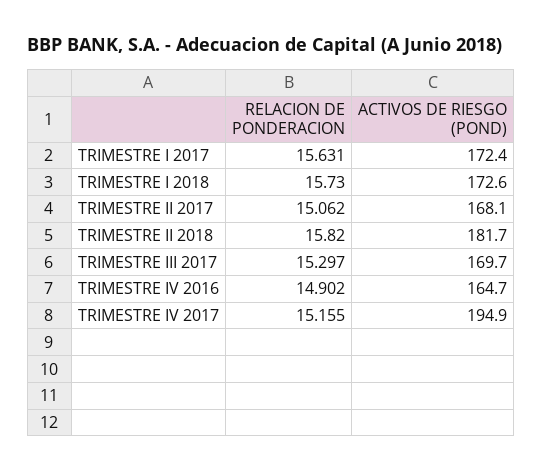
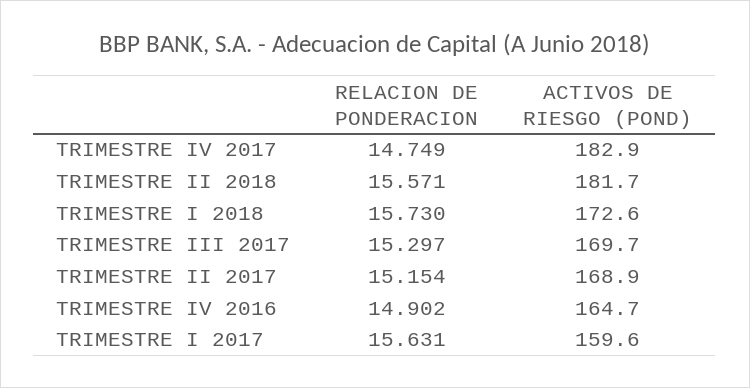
ACTIVOS DE RIESGO (POND), TRIMESTRE I 2017: 172.4 -> 159.6
RELACION DE PONDERACION, TRIMESTRE II 2017: 15.062 -> 15.154
ACTIVOS DE RIESGO (POND), TRIMESTRE II 2017: 168.1 -> 168.9
RELACION DE PONDERACION, TRIMESTRE II 2018: 15.82 -> 15.571
RELACION DE PONDERACION, TRIMESTRE IV 2017: 15.155 -> 14.749
ACTIVOS DE RIESGO (POND), TRIMESTRE IV 2017: 194.9 -> 182.9

